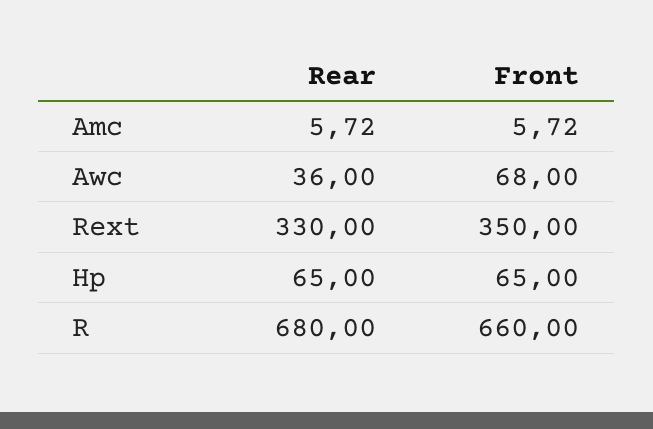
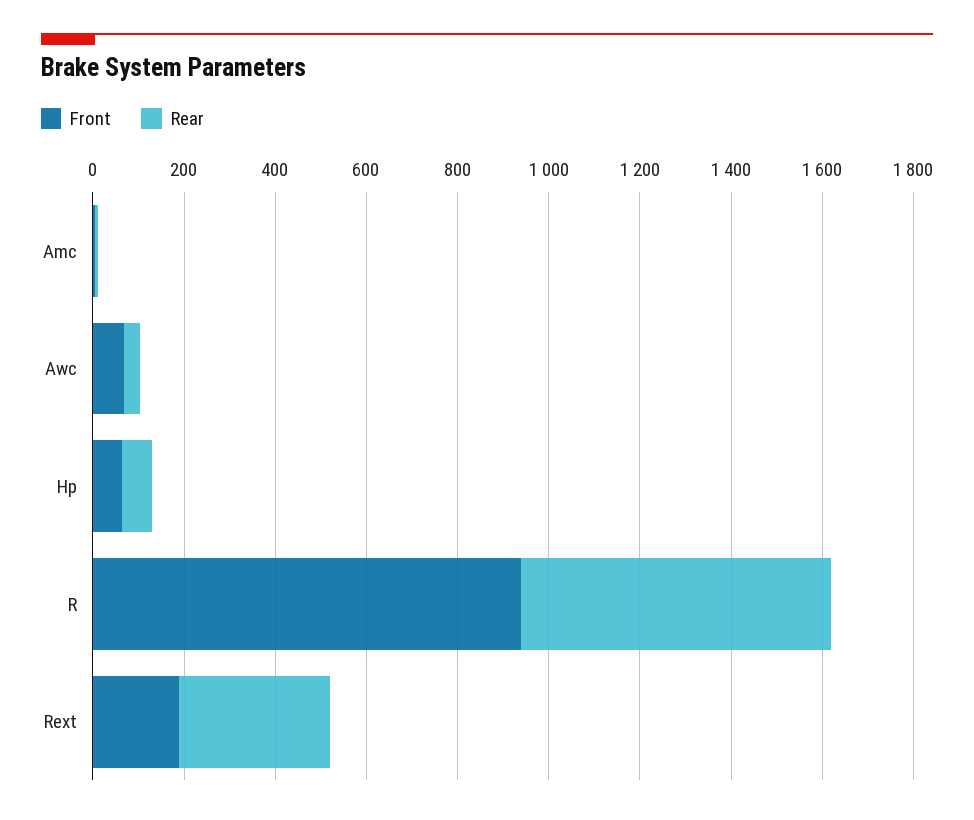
Front, Rext: 350 -> 200
Front, R: 660 -> 950

